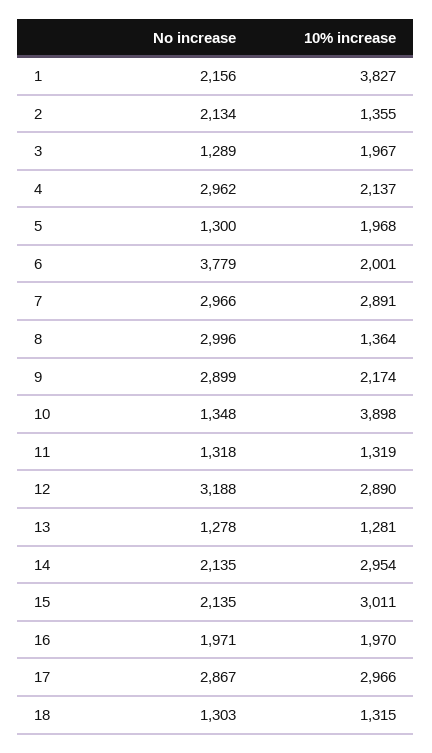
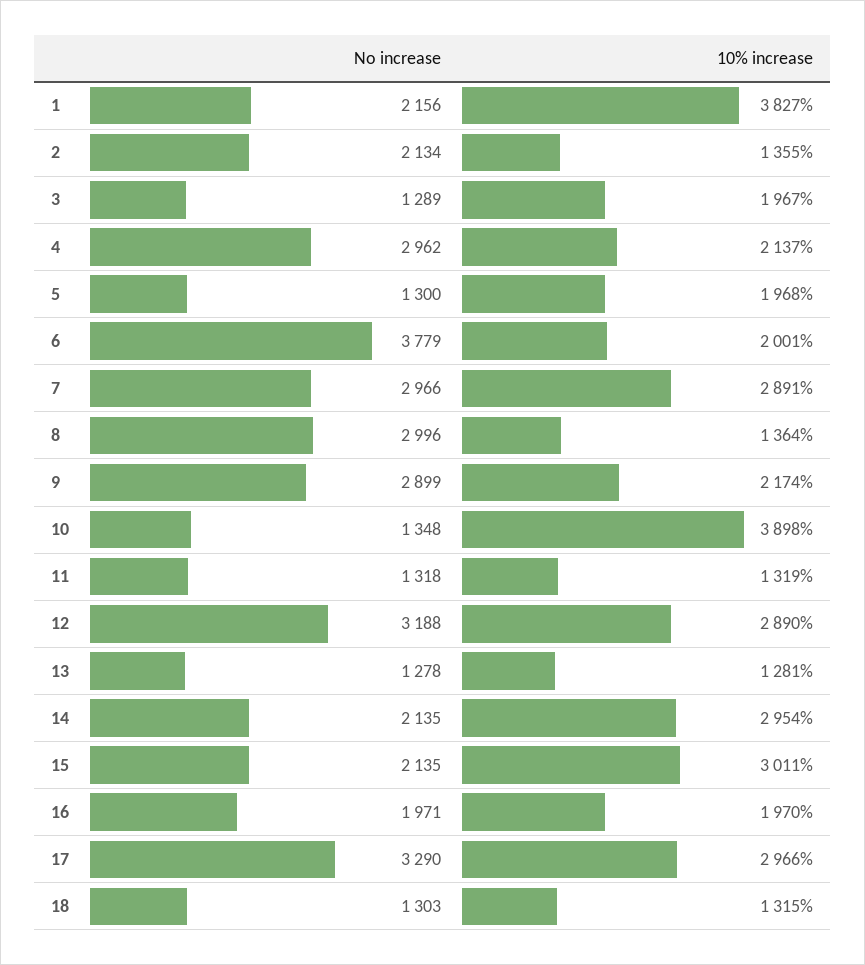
No increase, 17: 2867 -> 3290

